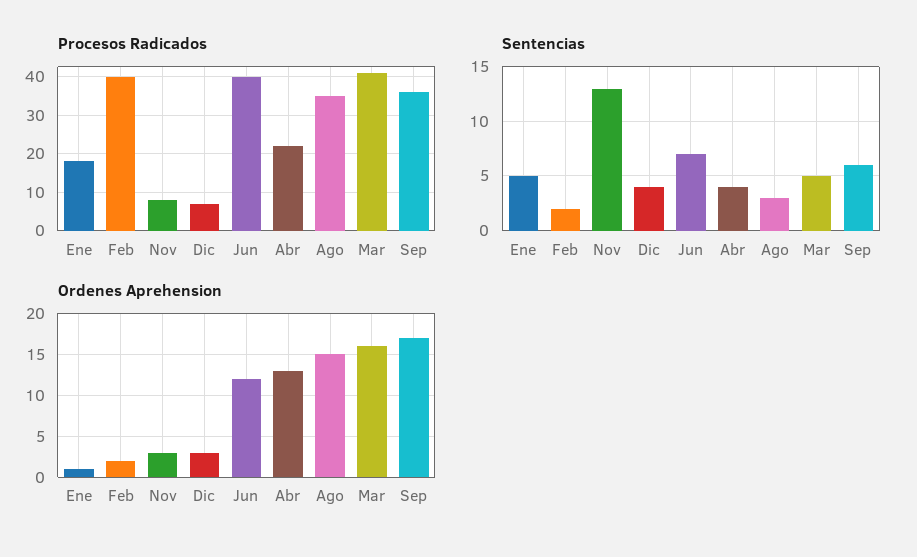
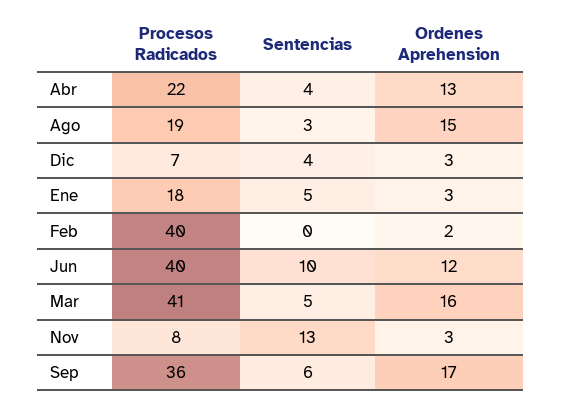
Procesos Radicados, Ago: 35 -> 19
Sentencias, Feb: 2 -> 0
Sentencias, Jun: 7 -> 10
Ordenes Aprehension, Ene: 1 -> 3

